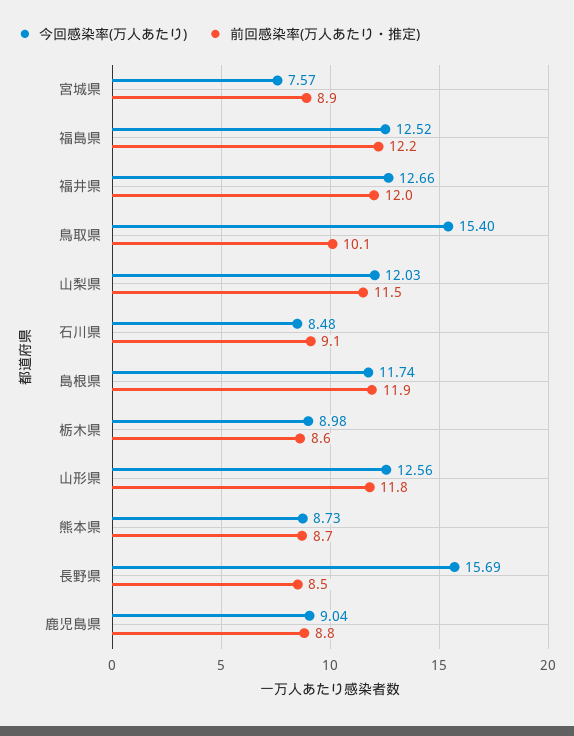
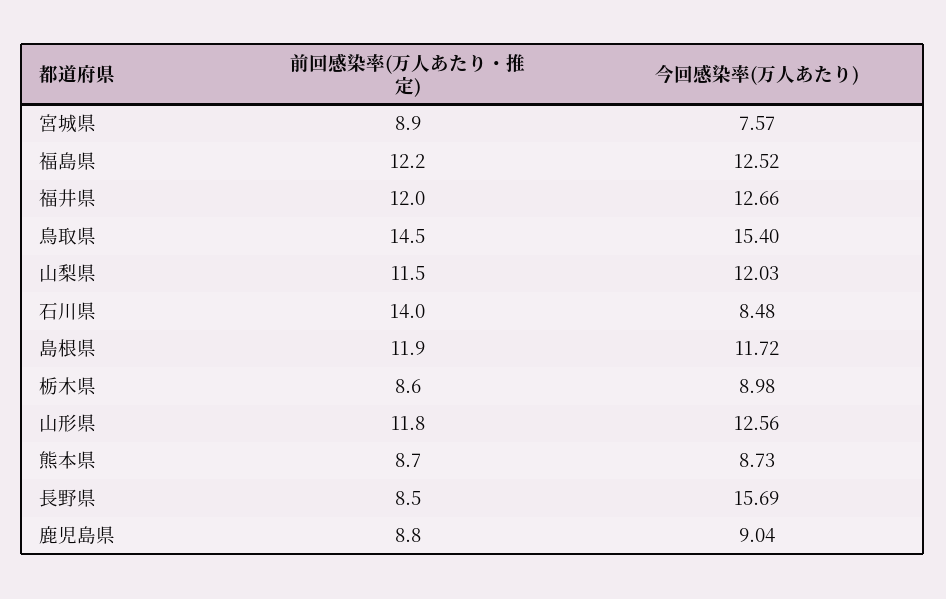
前回感染率(万人あたり・推定), 鳥取県: 10.1 -> 14.5
前回感染率(万人あたり・推定), 石川県: 9.1 -> 14
今回感染率(万人あたり), 島根県: 11.74 -> 11.72

